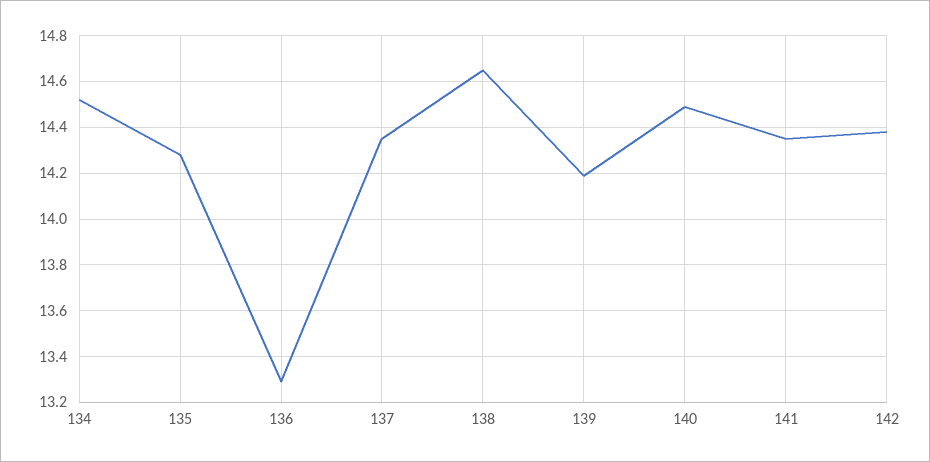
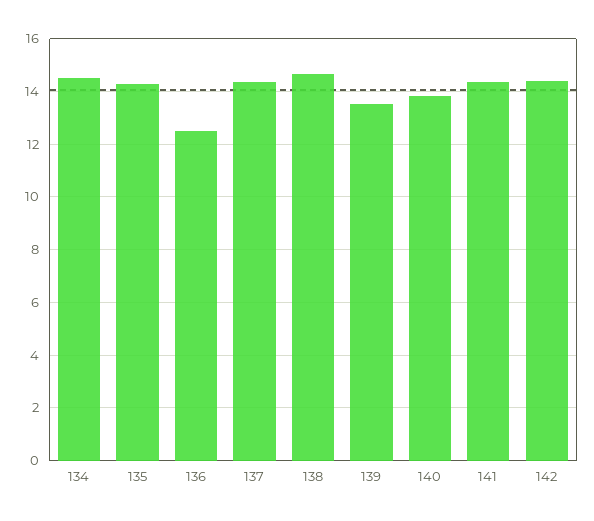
136: 13.3 -> 12.5
139: 14.2 -> 13.5
140: 14.5 -> 13.75

